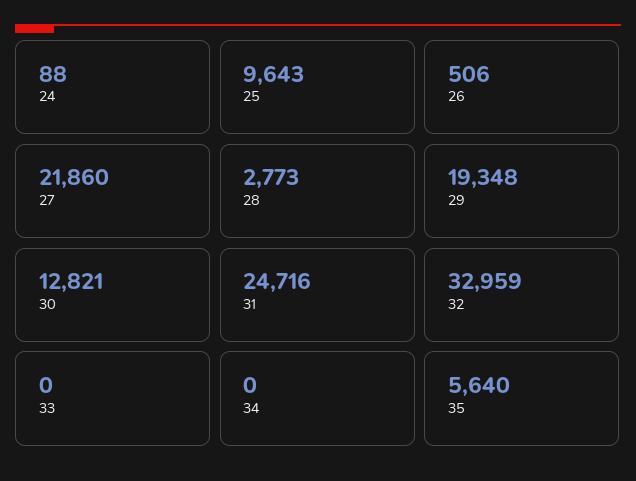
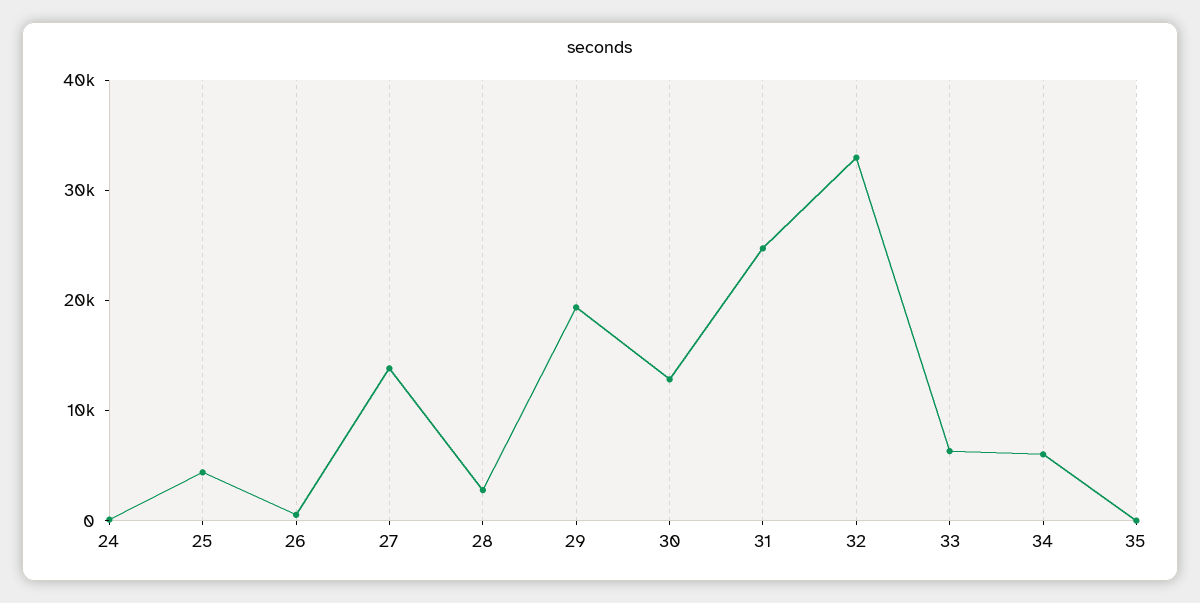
25: 9643 -> 4000
27: 21860 -> 14000
33: 0 -> 6000
34: 0 -> 6000
35: 5640 -> 0

